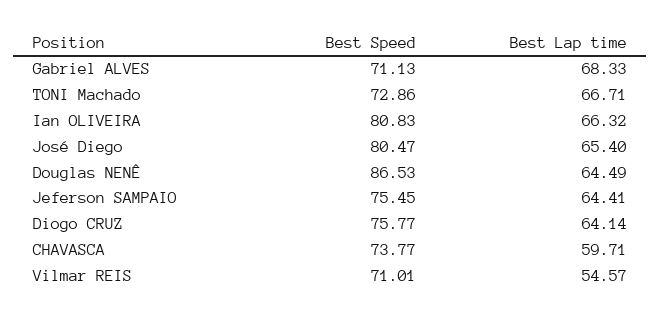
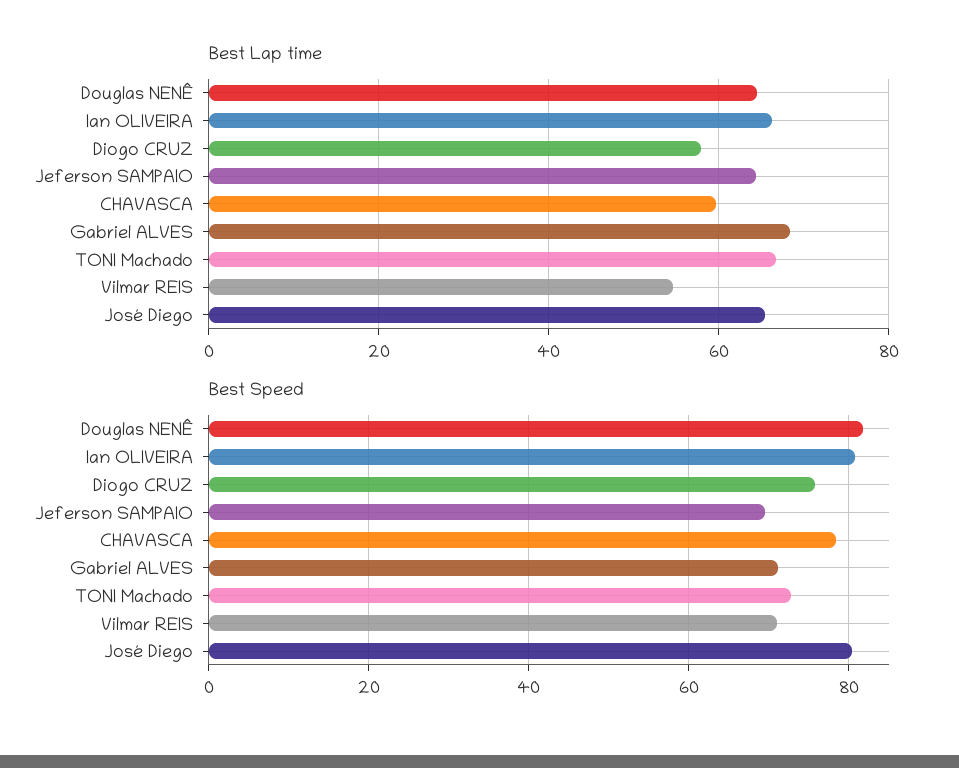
Best Speed, Douglas NENÊ: 86.53 -> 82
Best Speed, Jeferson SAMPAIO: 75.45 -> 70
Best Lap time, Diogo CRUZ: 64.14 -> 58
Best Speed, CHAVASCA: 73.77 -> 78

